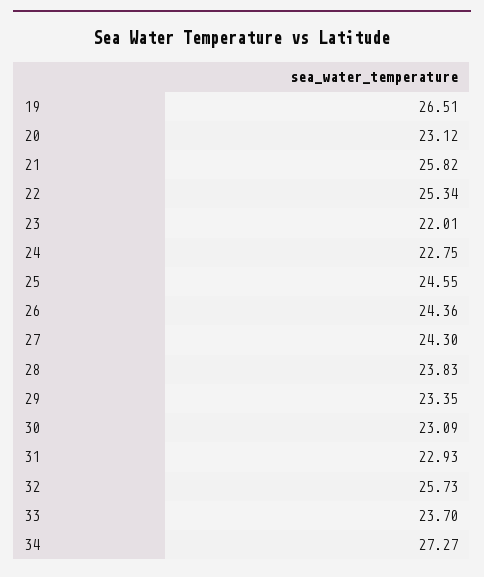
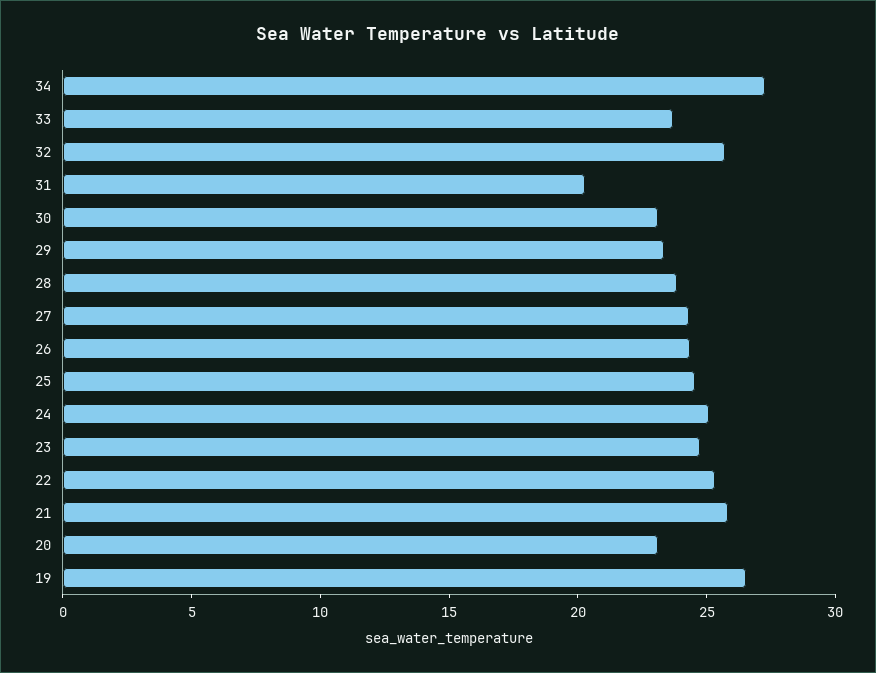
23: 22.01 -> 25
24: 22.75 -> 25
31: 22.93 -> 20

